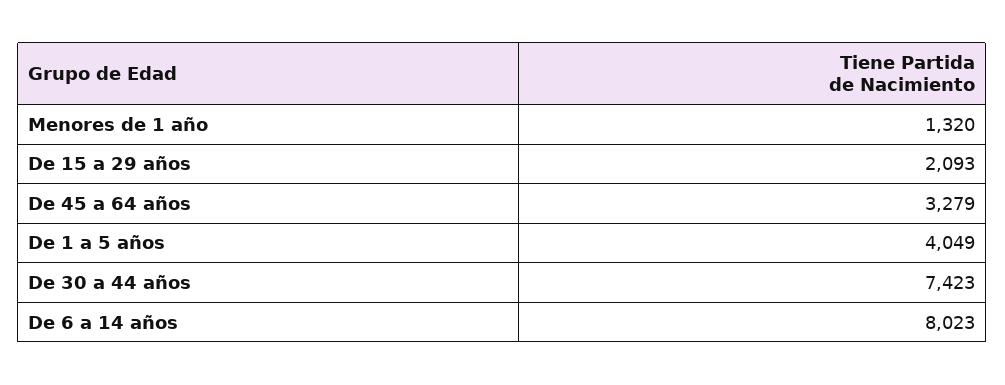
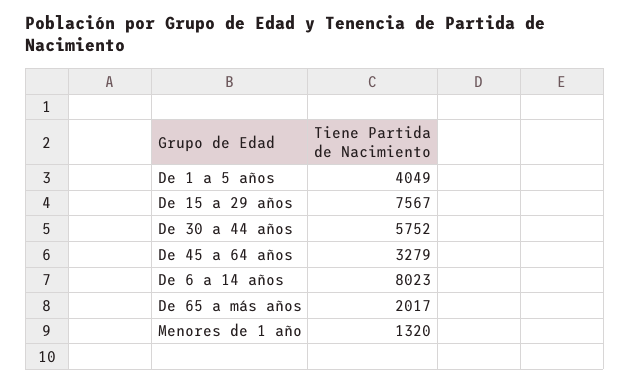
De 15 a 29 años: 2093 -> 7567
De 30 a 44 años: 7423 -> 5752
De 65 a más años: none -> 2017

